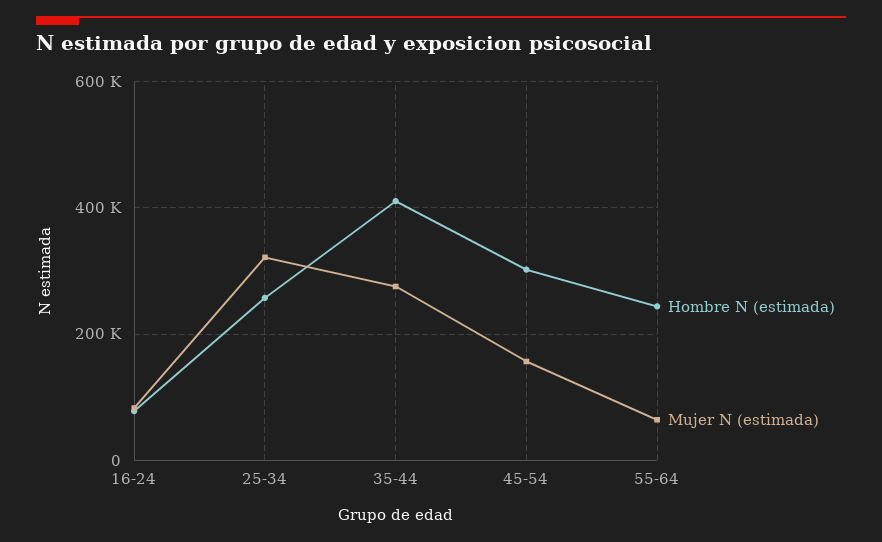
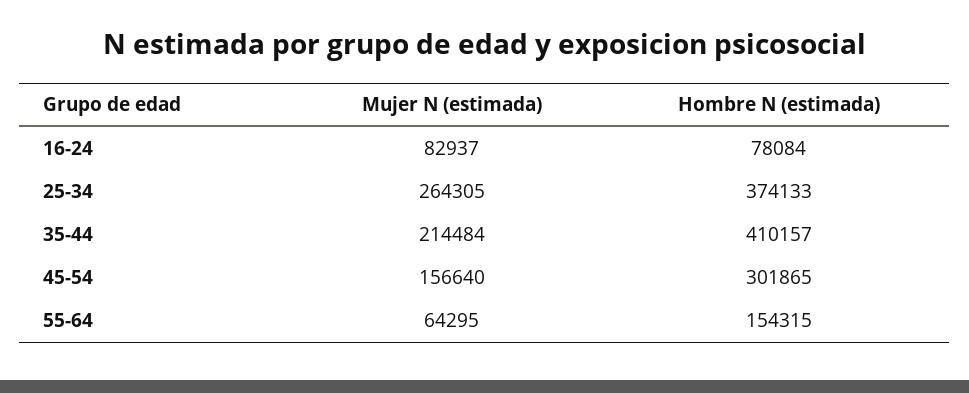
Hombre N (estimada), 25-34: 260000 -> 374133
Mujer N (estimada), 25-34: 320000 -> 264305
Mujer N (estimada), 35-44: 280000 -> 214484
Hombre N (estimada), 55-64: 240000 -> 154315

